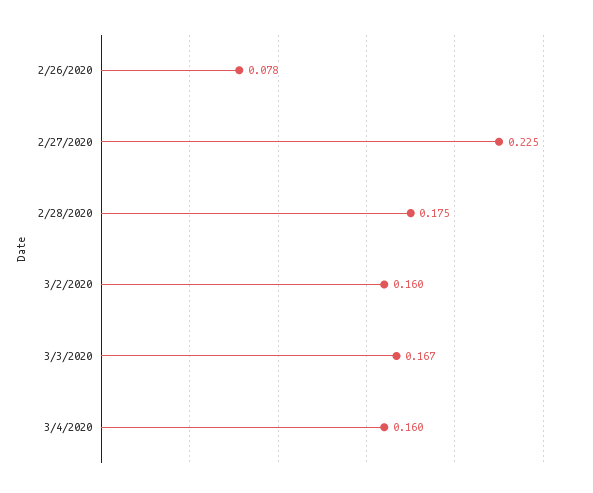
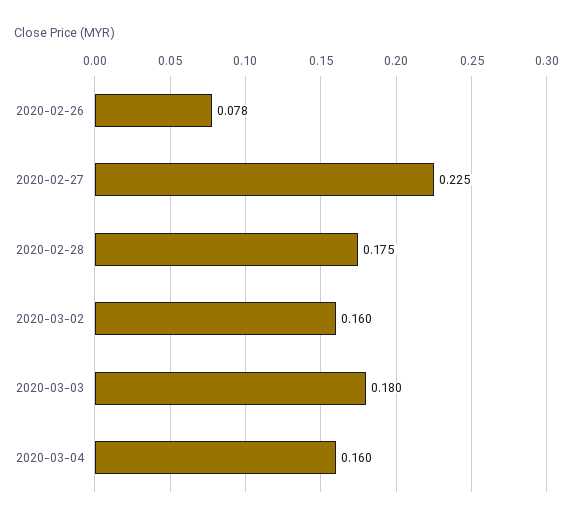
3/3/2020: 0.167 -> 0.18

